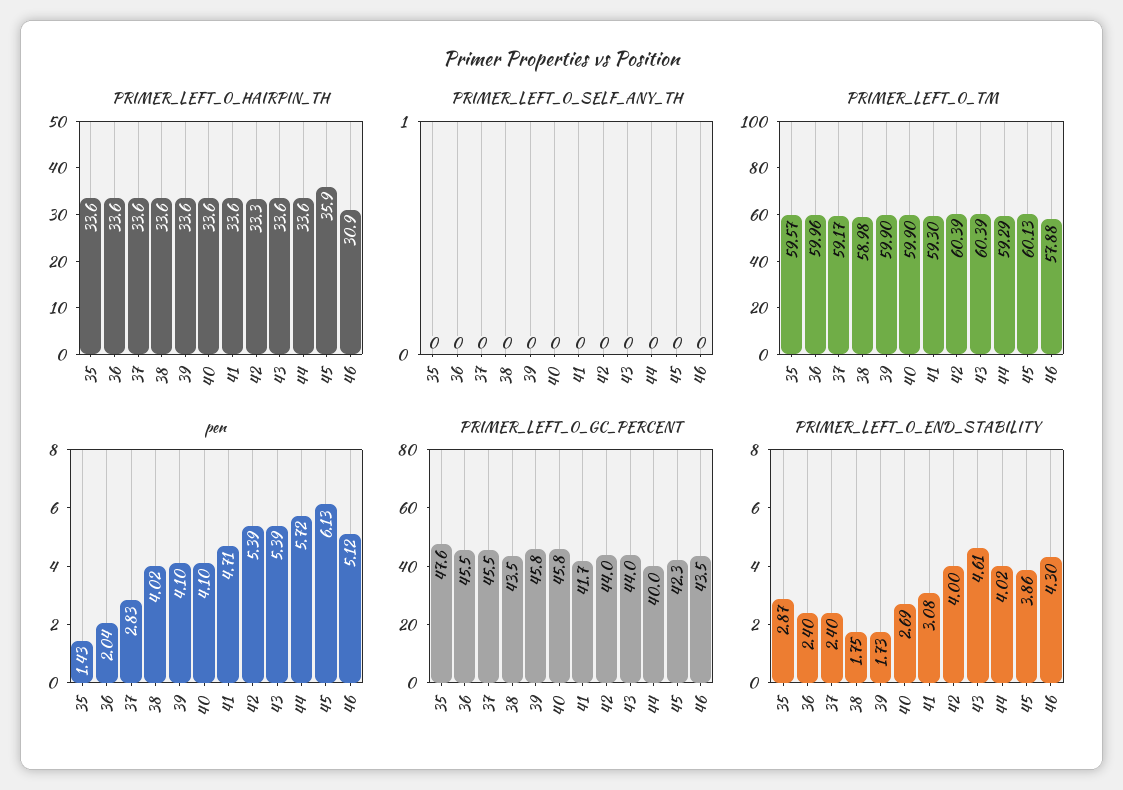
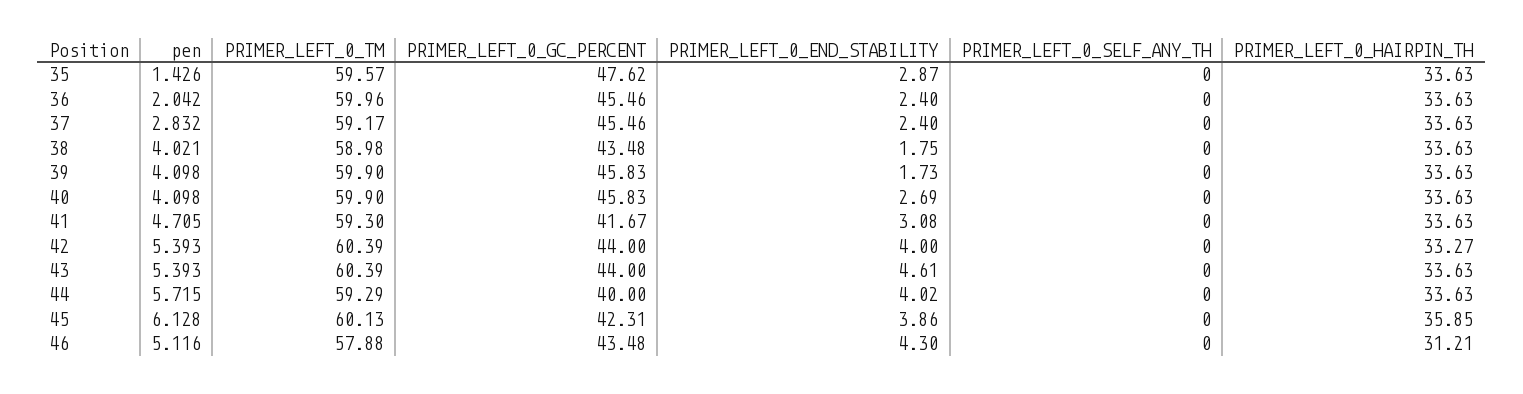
PRIMER_LEFT_0_HAIRPIN_TH, 46: 30.9 -> 31.21

